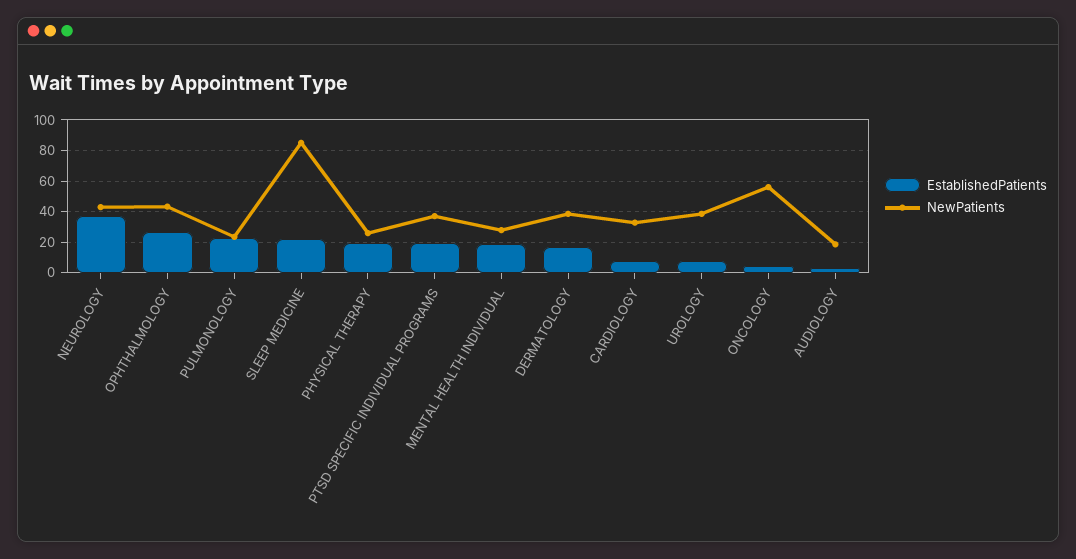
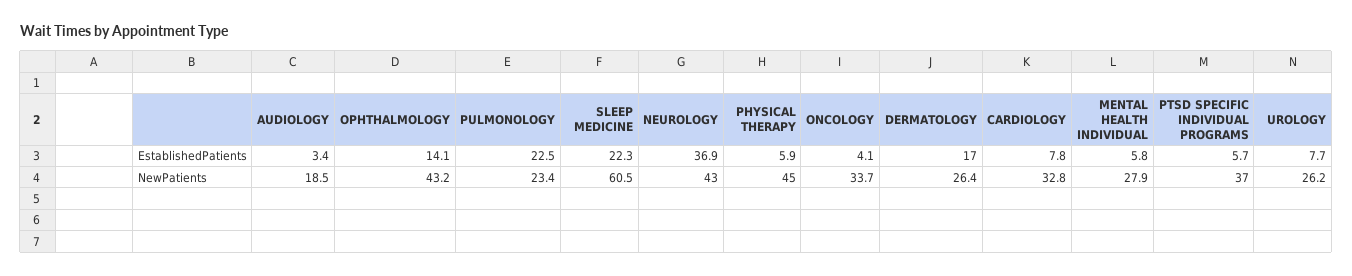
EstablishedPatients, OPHTHALMOLOGY: 25 -> 14.1
NewPatients, SLEEP MEDICINE: 85 -> 60.5
EstablishedPatients, PHYSICAL THERAPY: 20 -> 5.9
NewPatients, PHYSICAL THERAPY: 25 -> 45
EstablishedPatients, PTSD SPECIFIC INDIVIDUAL PROGRAMS: 20 -> 5.7
EstablishedPatients, MENTAL HEALTH INDIVIDUAL: 20 -> 5.8
NewPatients, DERMATOLOGY: 40 -> 26.4
NewPatients, UROLOGY: 40 -> 26.2
NewPatients, ONCOLOGY: 55 -> 33.7

